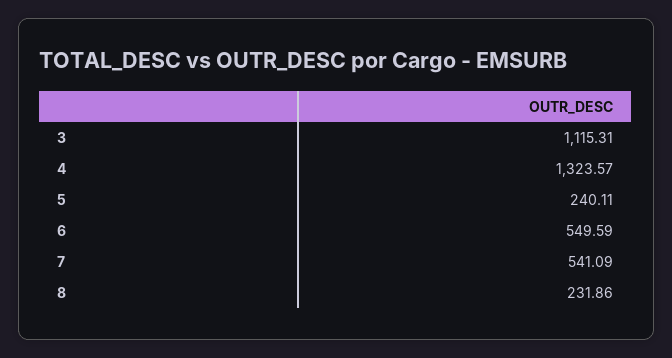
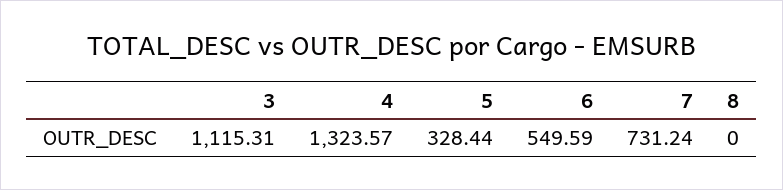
5: 240.11 -> 328.44
7: 541.09 -> 731.24
8: 231.86 -> 0

